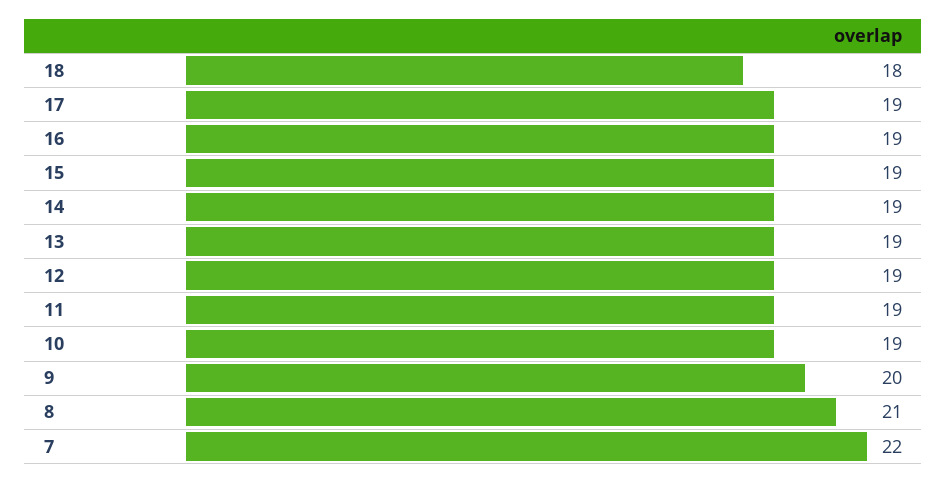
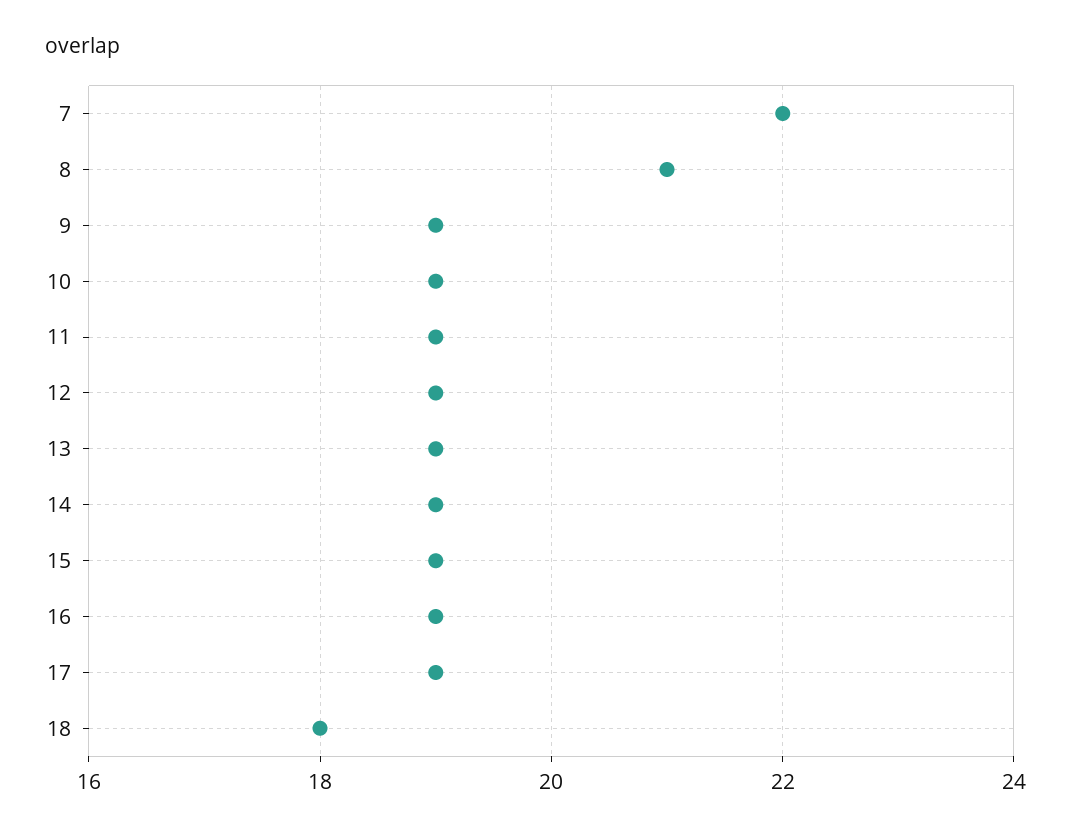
9: 20 -> 19

